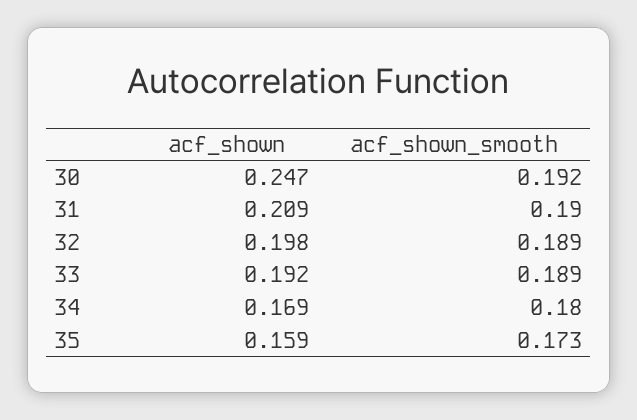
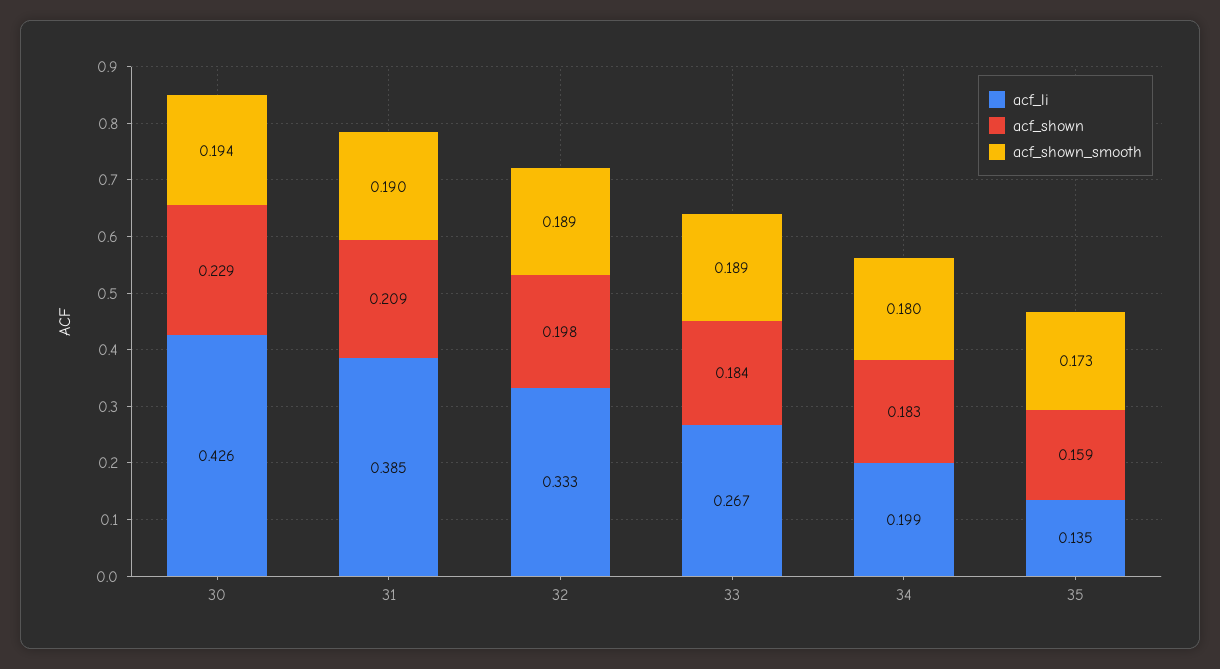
acf_shown, 30: 0.247 -> 0.229
acf_shown_smooth, 30: 0.192 -> 0.194
acf_shown, 33: 0.192 -> 0.184
acf_shown, 34: 0.169 -> 0.183
acf_li, 30: none -> 0.426
acf_li, 31: none -> 0.385
acf_li, 32: none -> 0.333
acf_li, 33: none -> 0.267
acf_li, 34: none -> 0.199
acf_li, 35: none -> 0.135

